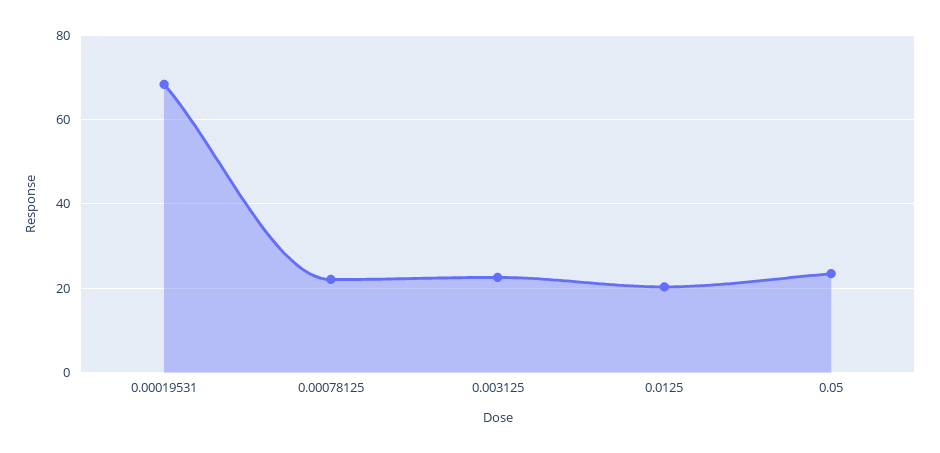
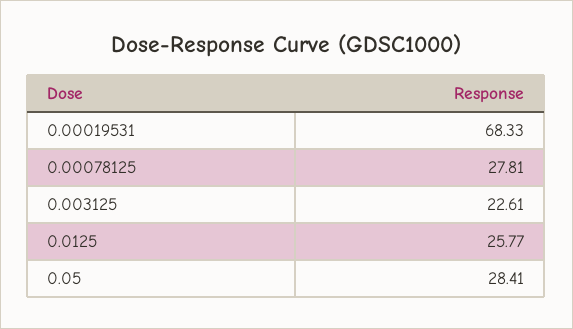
0.00078125: 22 -> 27.81
0.0125: 20 -> 25.77
0.05: 24 -> 28.41

